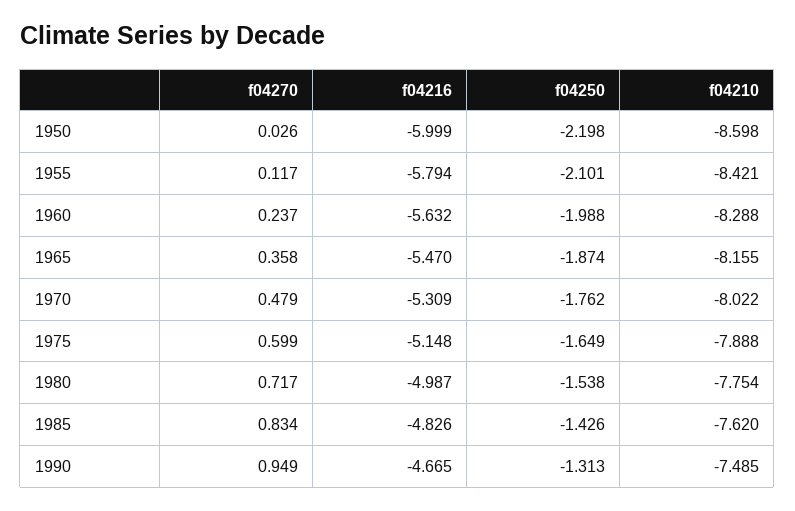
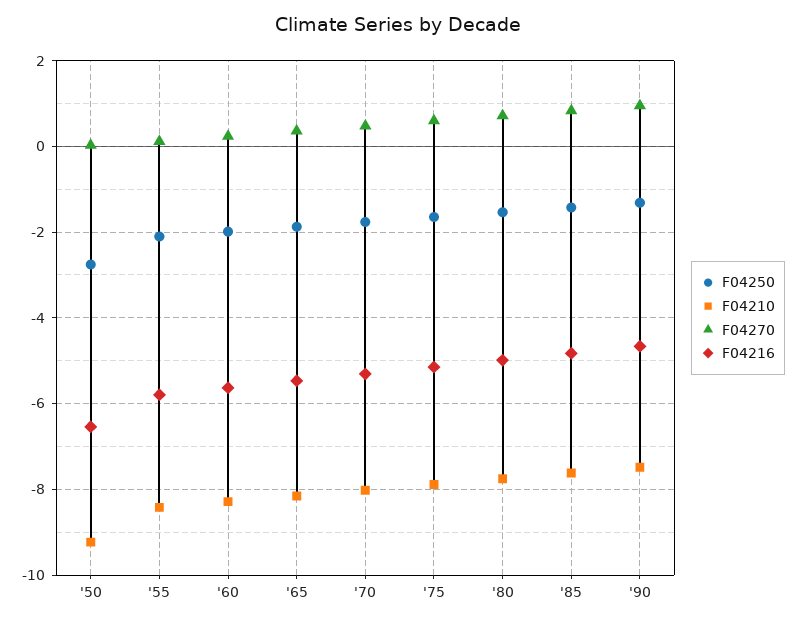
f04216, 1950: -5.999 -> -6.6
f04250, 1950: -2.198 -> -2.8
f04210, 1950: -8.598 -> -9.2

